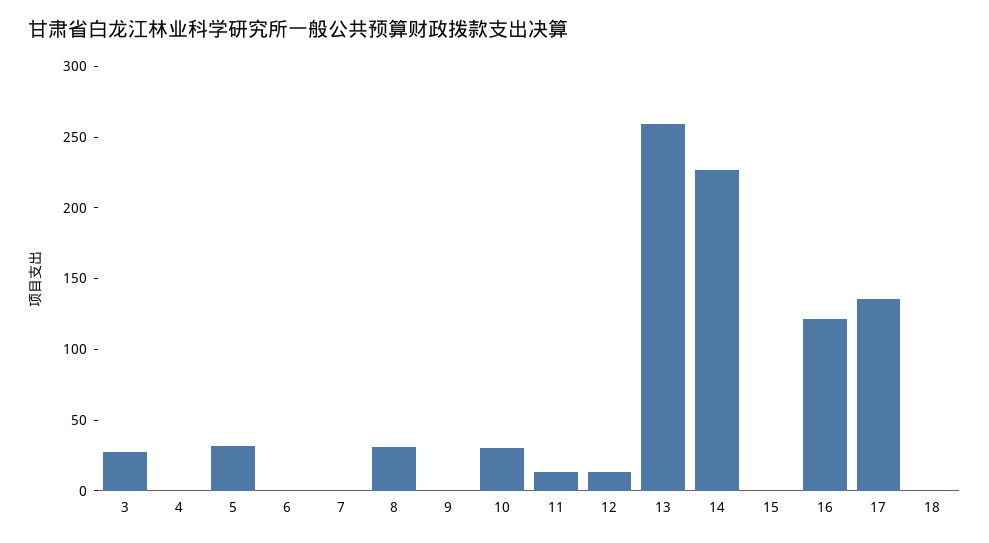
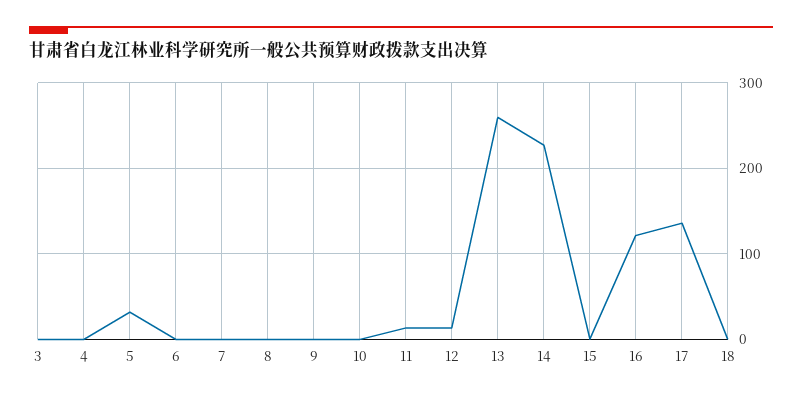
3: 30 -> 0
8: 30 -> 0
10: 30 -> 0

